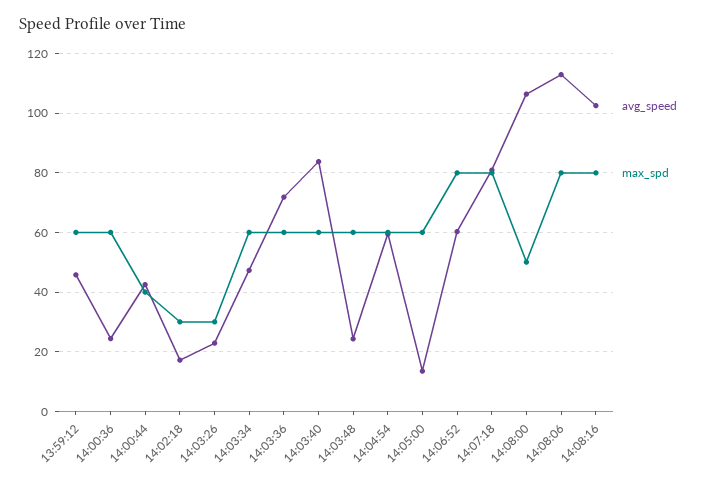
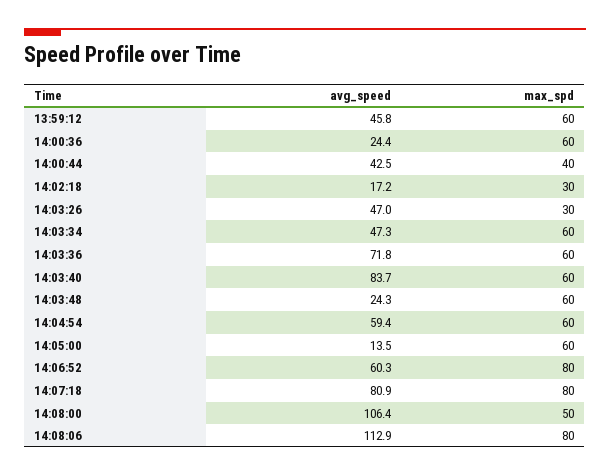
avg_speed, 14:03:26: 22.5 -> 47
avg_speed, 14:08:16: 102.5 -> none
max_spd, 14:08:16: 80 -> none

